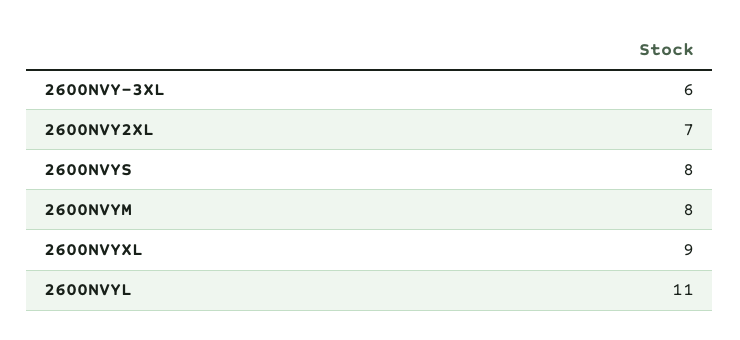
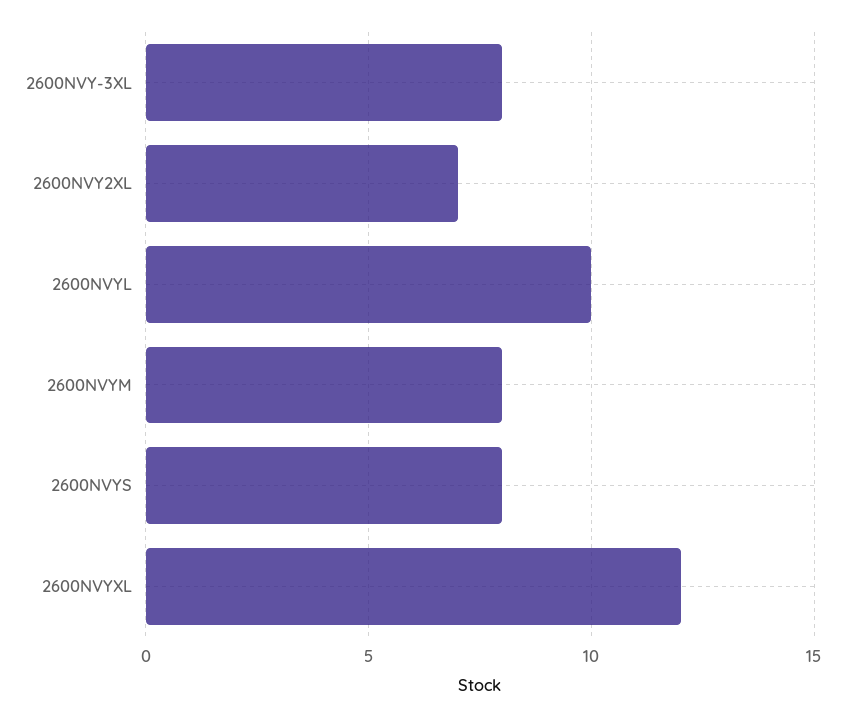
2600NVY-3XL: 6 -> 8
2600NVYXL: 9 -> 12
2600NVYL: 11 -> 10

